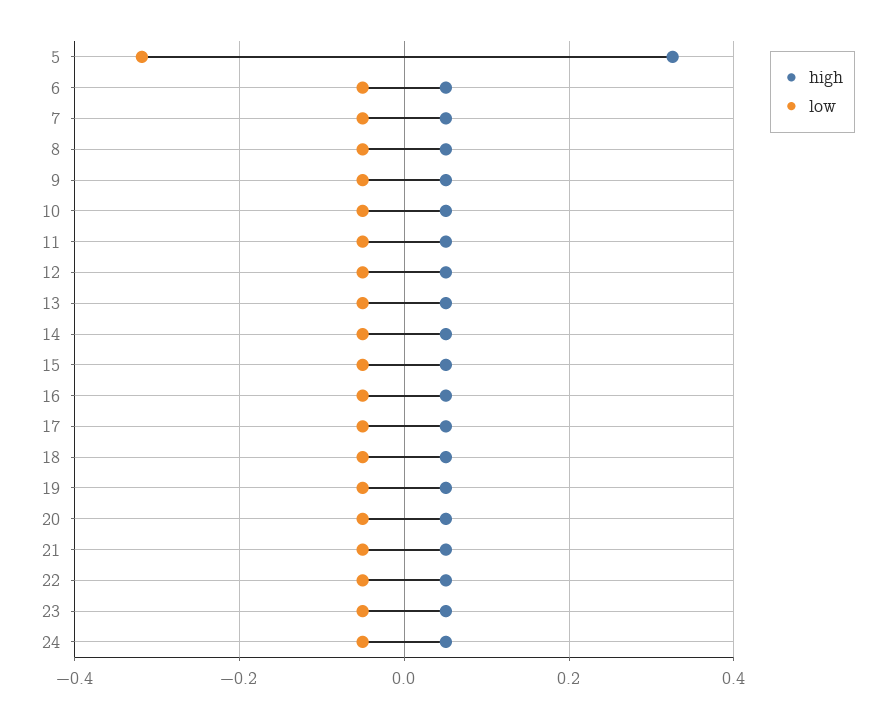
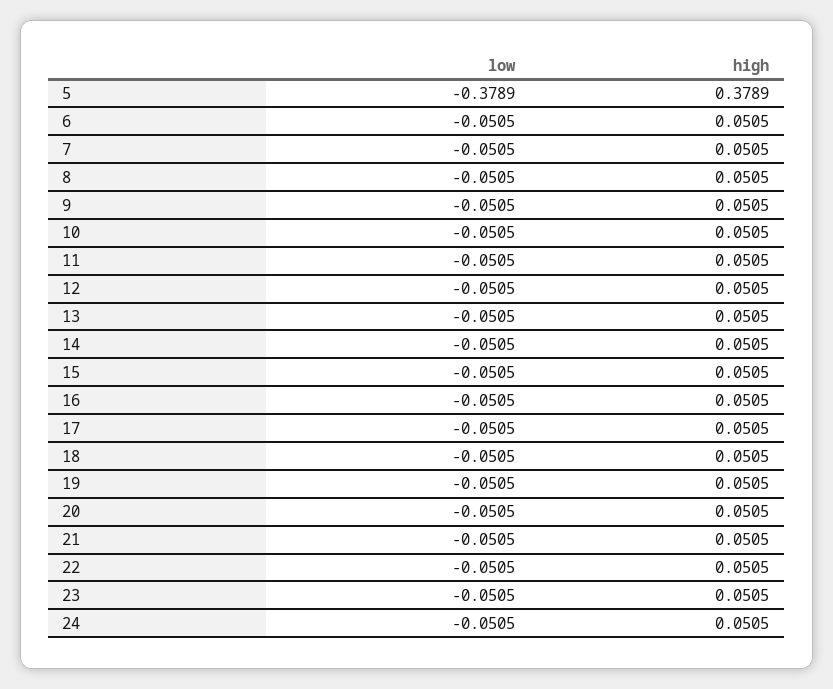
high, 5: 0.32 -> 0.3789
low, 5: -0.32 -> -0.3789

